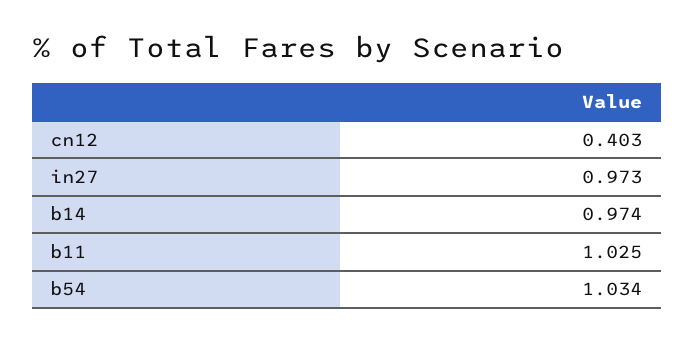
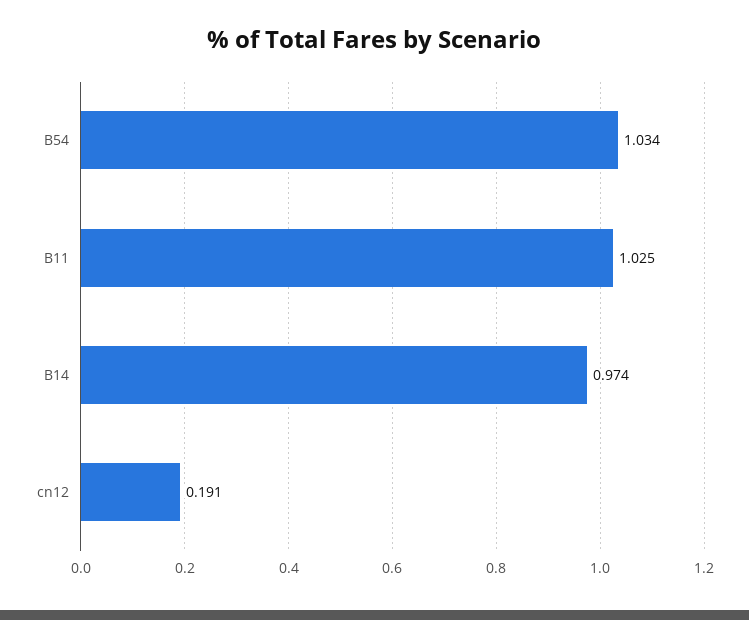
cn12: 0.403 -> 0.191
in27: 0.973 -> none

